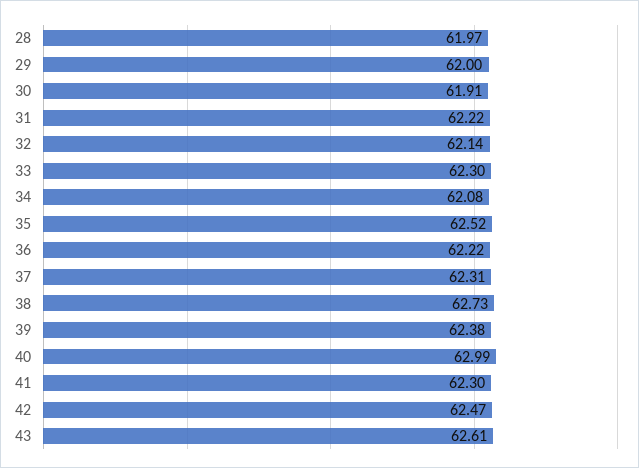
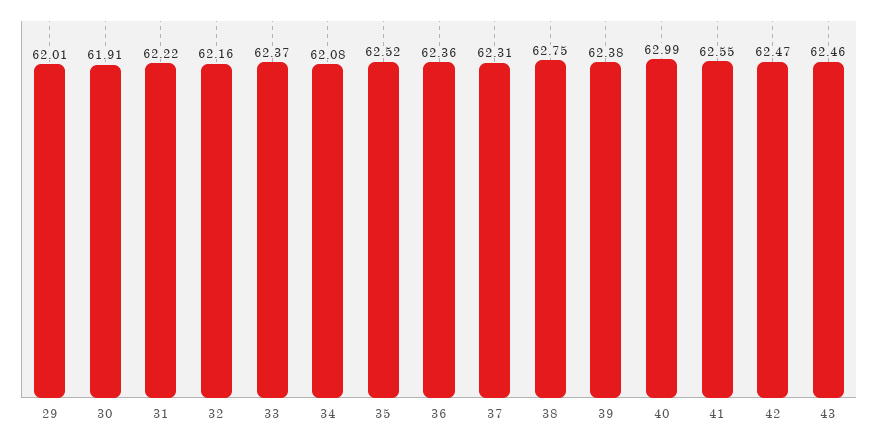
28: 61.97 -> none
29: 62 -> 62.01
32: 62.14 -> 62.16
33: 62.3 -> 62.37
36: 62.22 -> 62.36
38: 62.73 -> 62.75
41: 62.3 -> 62.55
43: 62.61 -> 62.46

